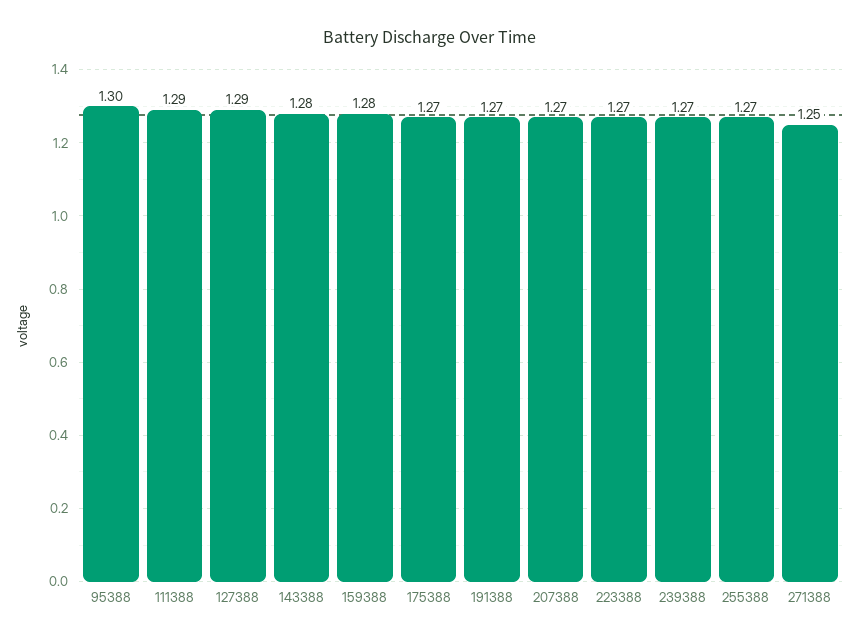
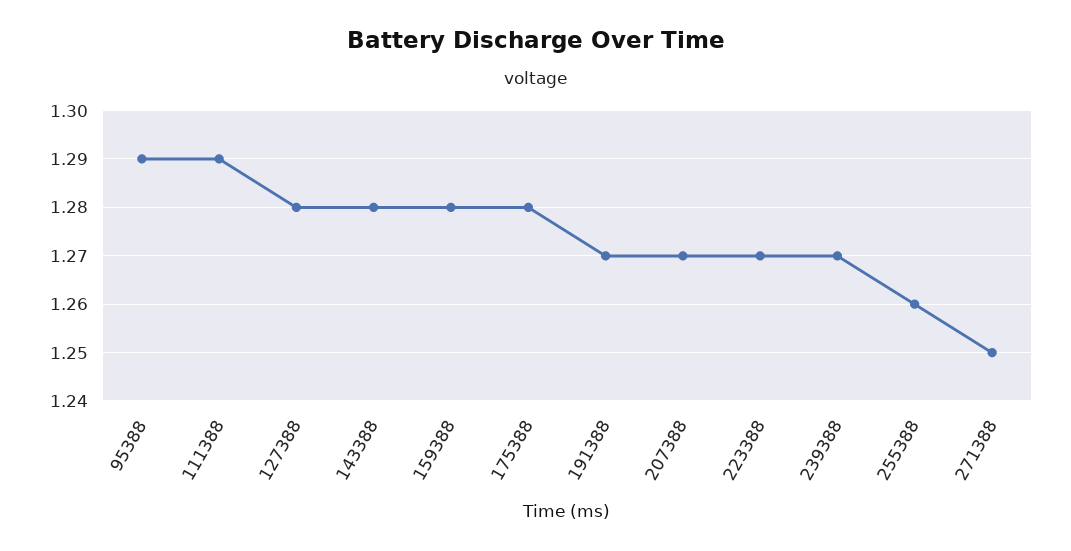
95388: 1.3 -> 1.29
127388: 1.29 -> 1.28
175388: 1.27 -> 1.28
255388: 1.27 -> 1.26

